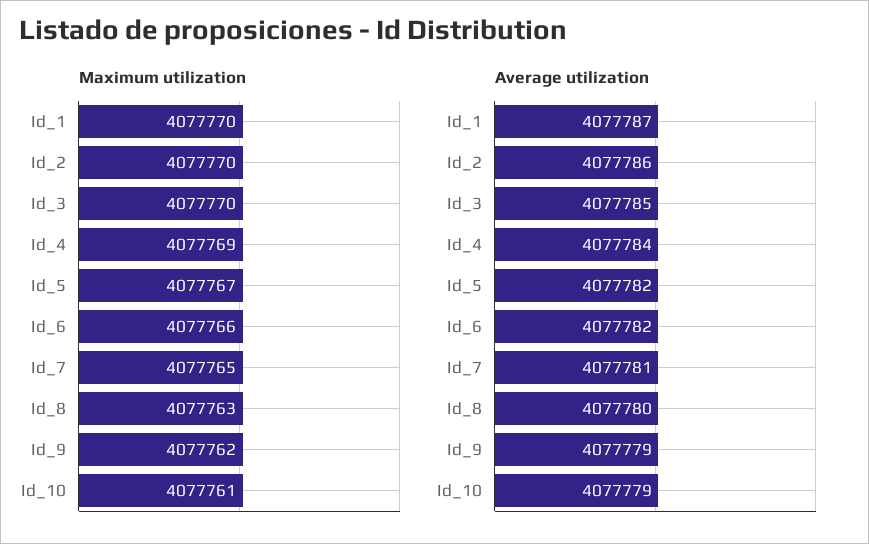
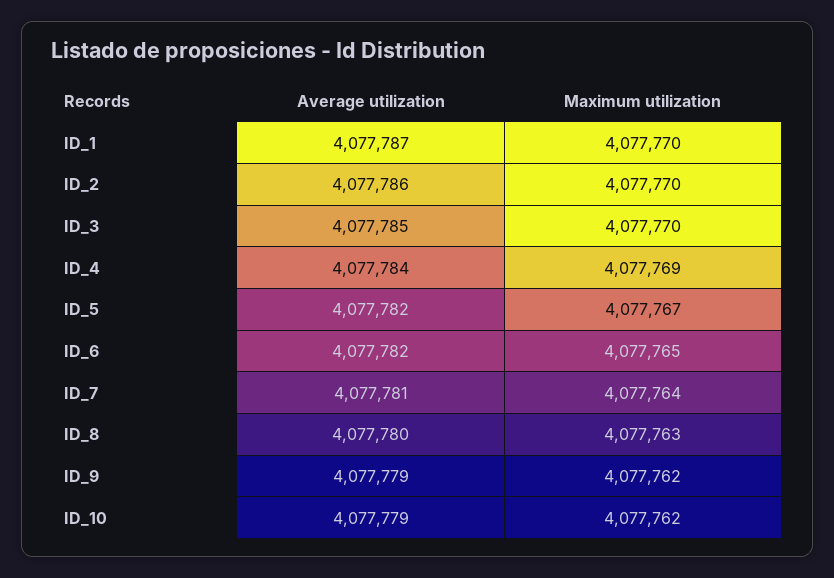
Maximum utilization, Id_6: 4077766 -> 4077765
Maximum utilization, Id_7: 4077765 -> 4077764
Maximum utilization, Id_10: 4077761 -> 4077762

